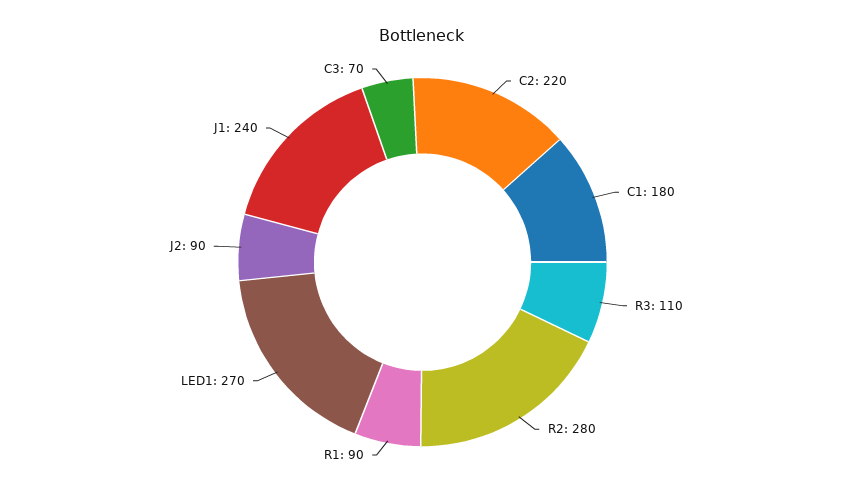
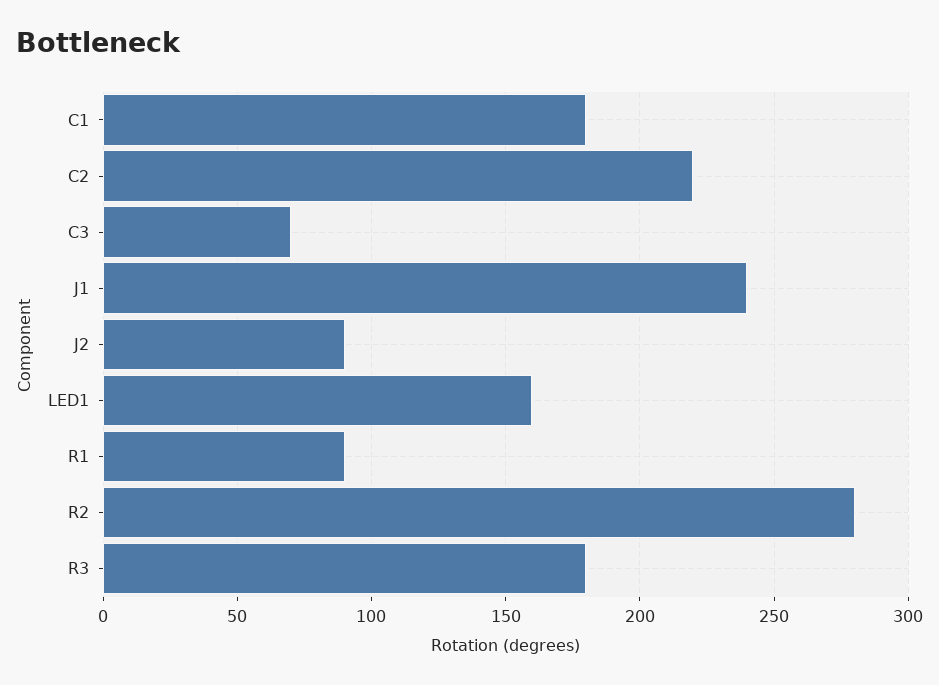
R3: 110 -> 180
LED1: 270 -> 160

